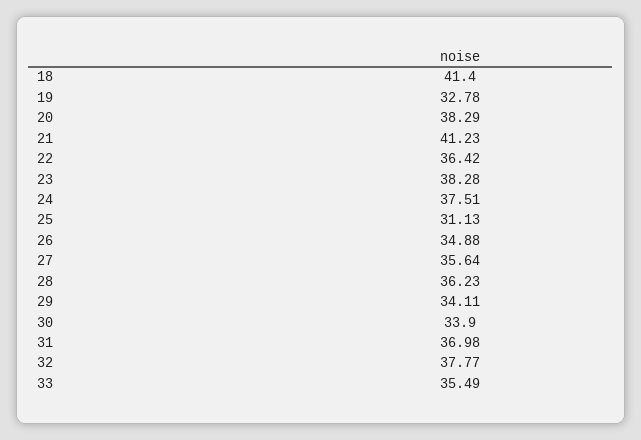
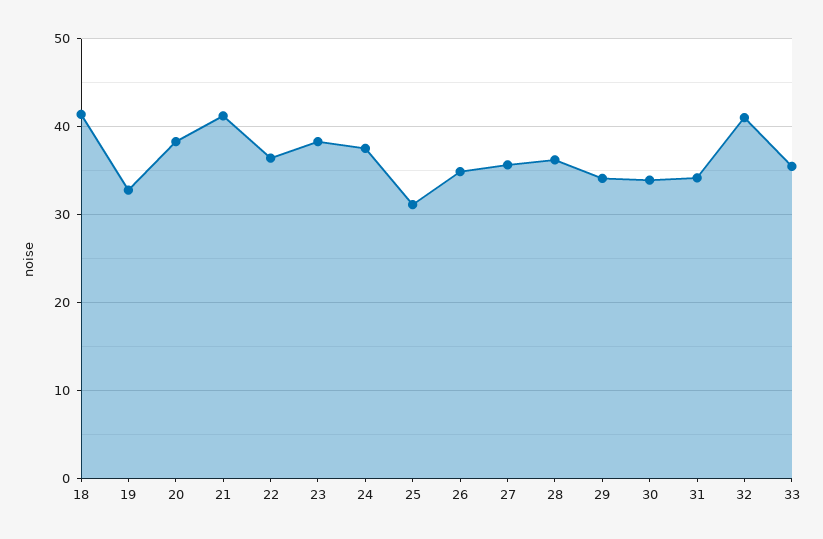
31: 36.98 -> 34
32: 37.77 -> 41

